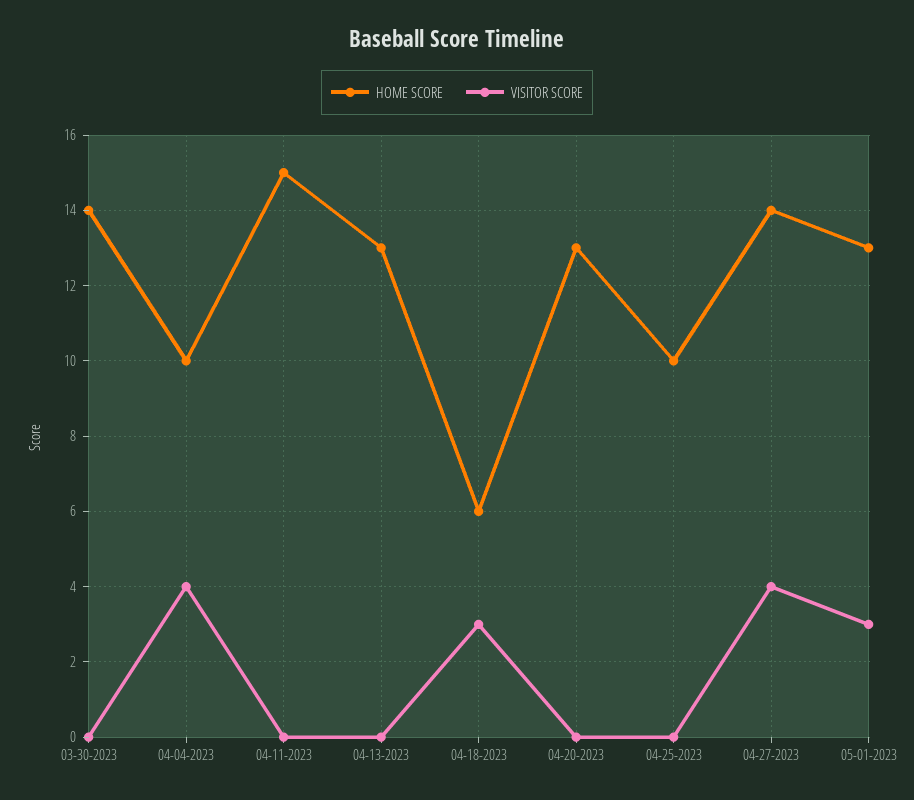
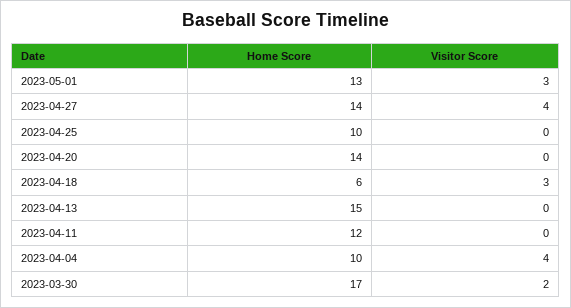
HOME SCORE, 03-30-2023: 14 -> 17
VISITOR SCORE, 03-30-2023: 0 -> 2
HOME SCORE, 04-11-2023: 15 -> 12
HOME SCORE, 04-13-2023: 13 -> 15
HOME SCORE, 04-20-2023: 13 -> 14

